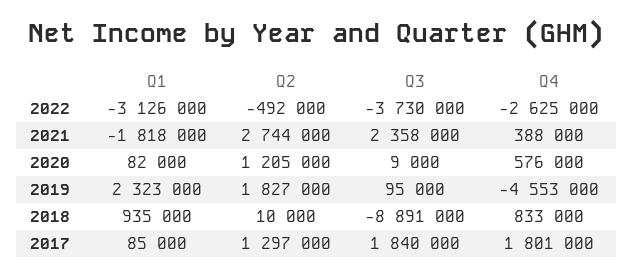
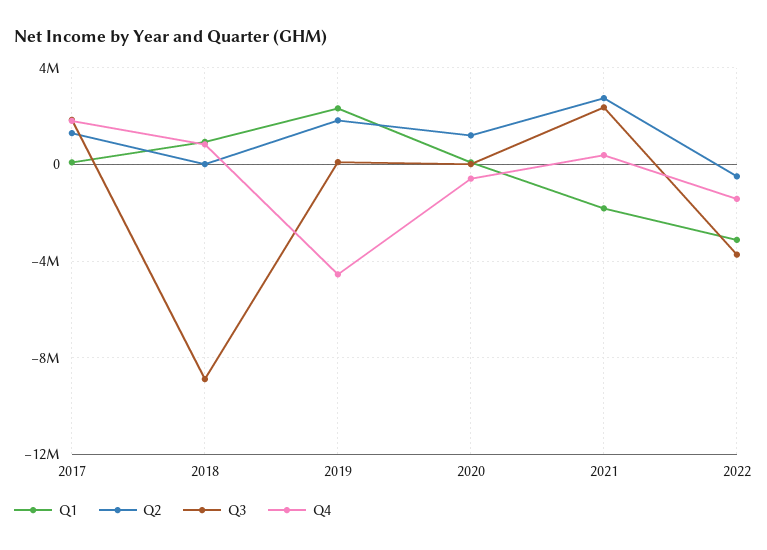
Q4, 2022: -2625000 -> -1500000
Q4, 2020: 576000 -> -500000

